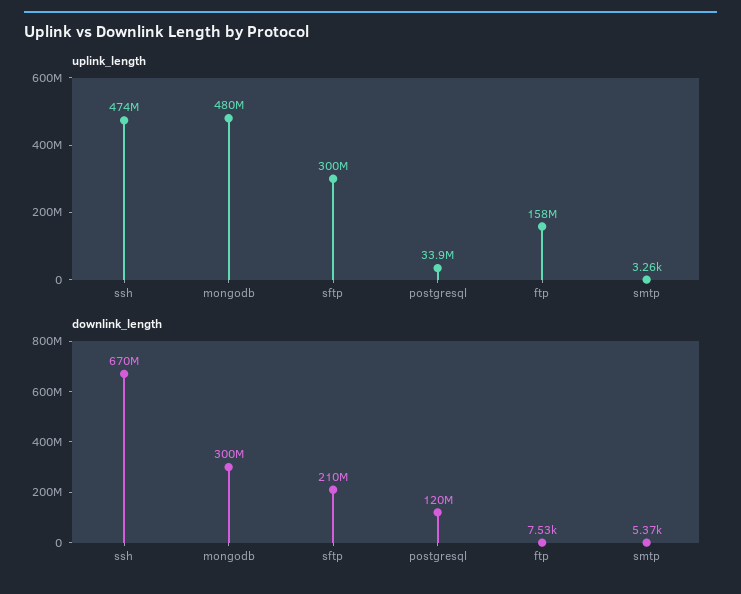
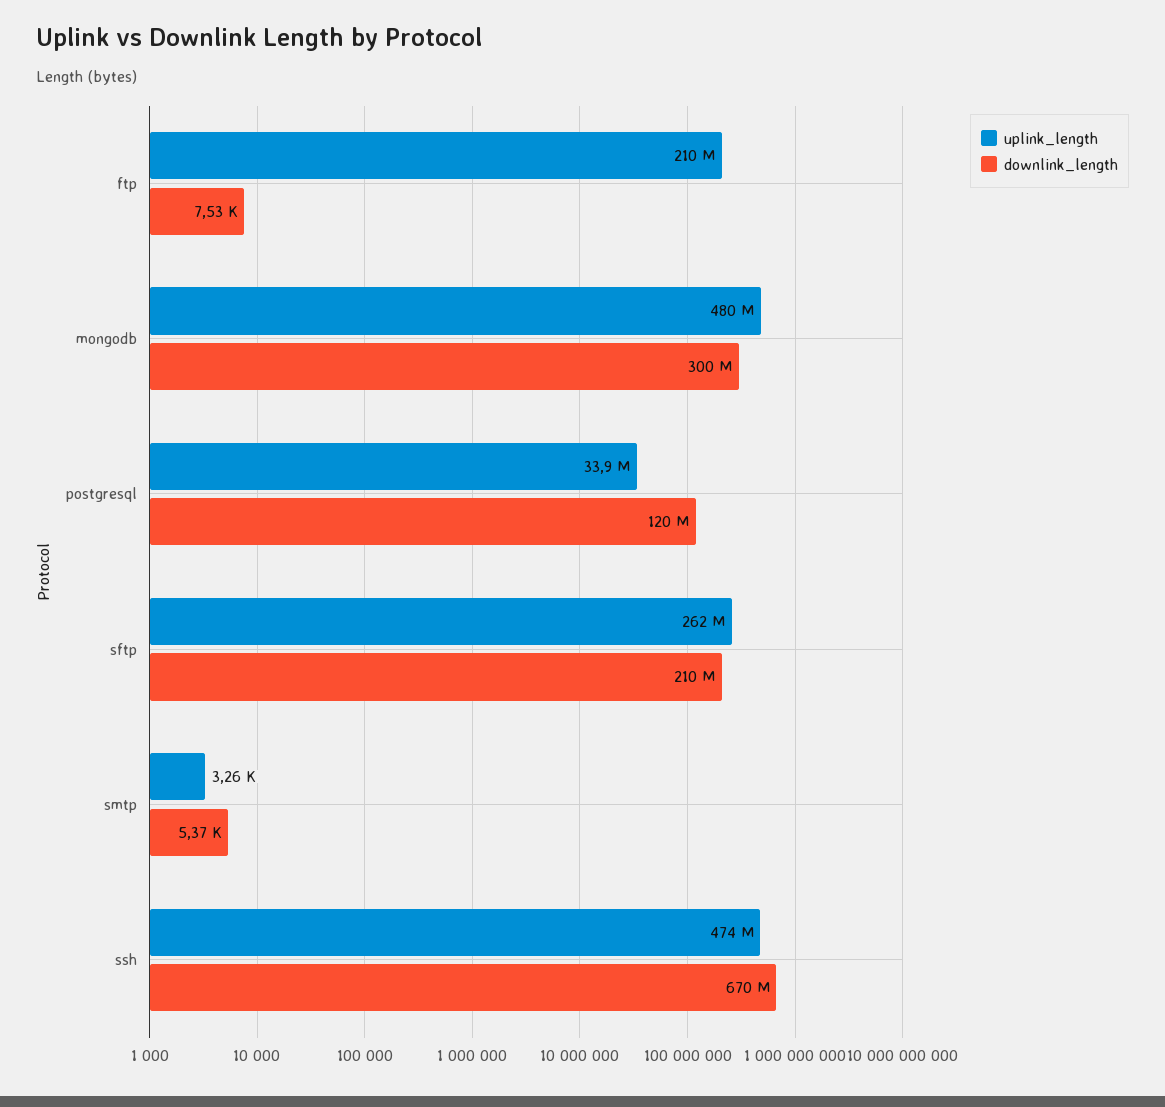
uplink_length, sftp: 300000000 -> 262000000
uplink_length, ftp: 158000000 -> 210000000

